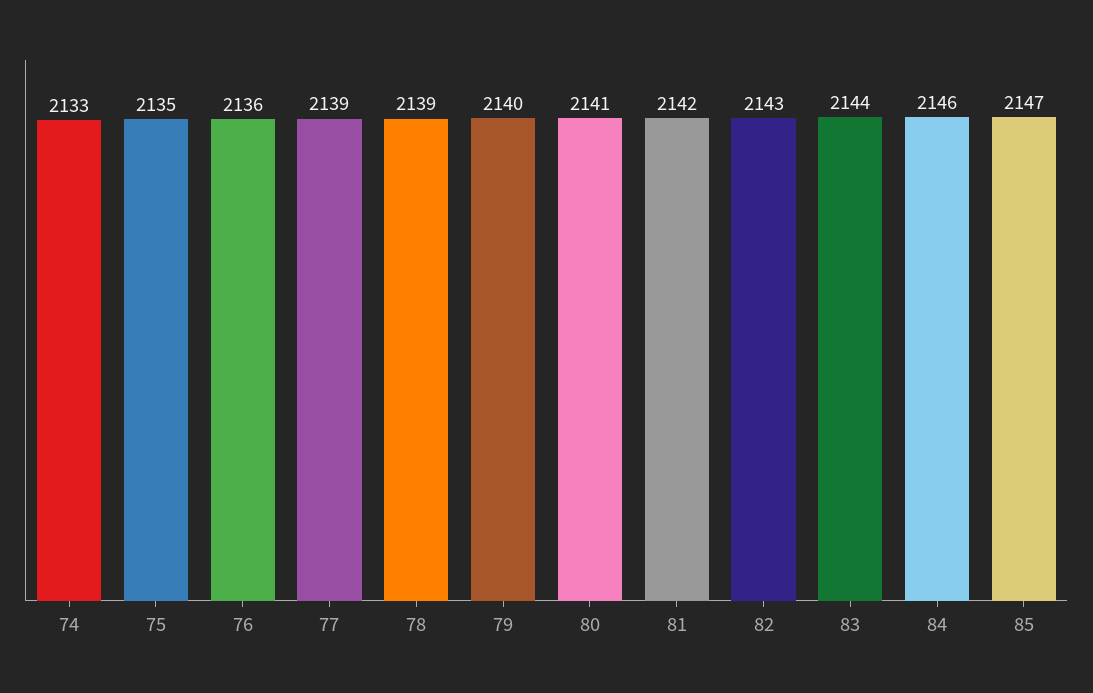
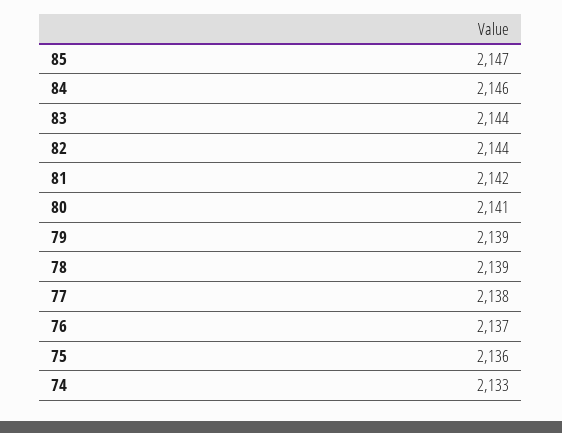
75: 2135 -> 2136
76: 2136 -> 2137
77: 2139 -> 2138
79: 2140 -> 2139
82: 2143 -> 2144

